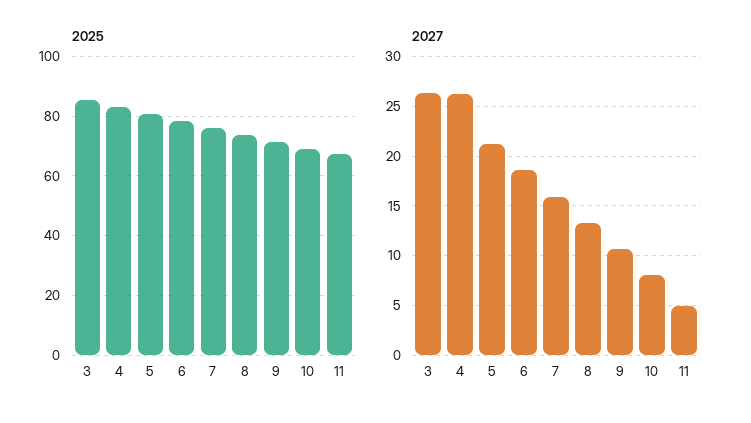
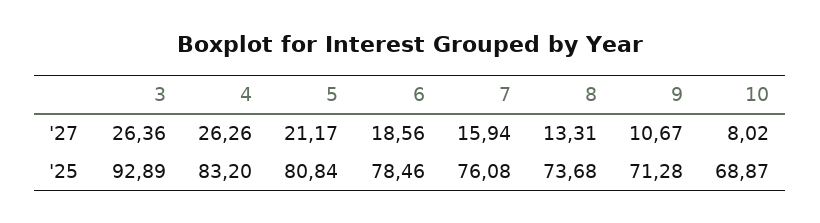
2025, 3: 85 -> 92.89
2025, 11: 67.5 -> none
2027, 11: 5 -> none

